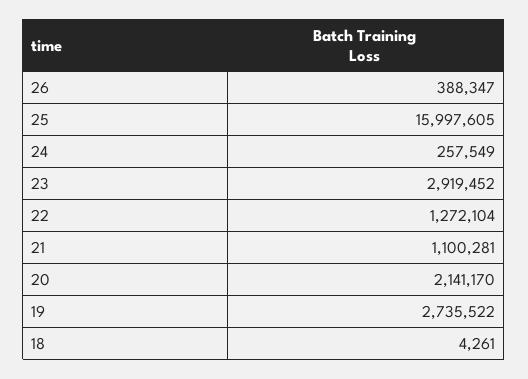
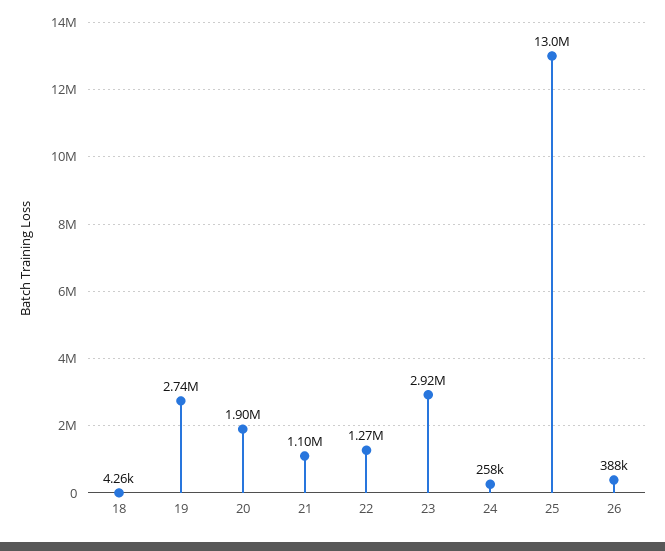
25: 15997605 -> 13000000
20: 2141170 -> 1900000

